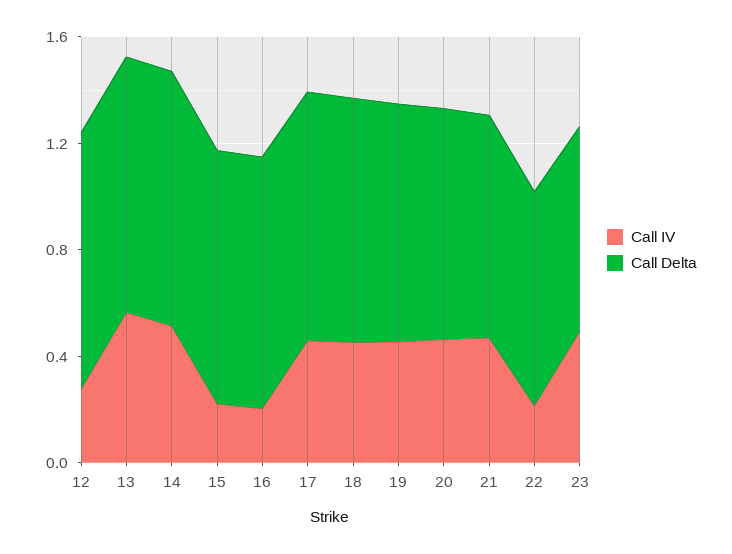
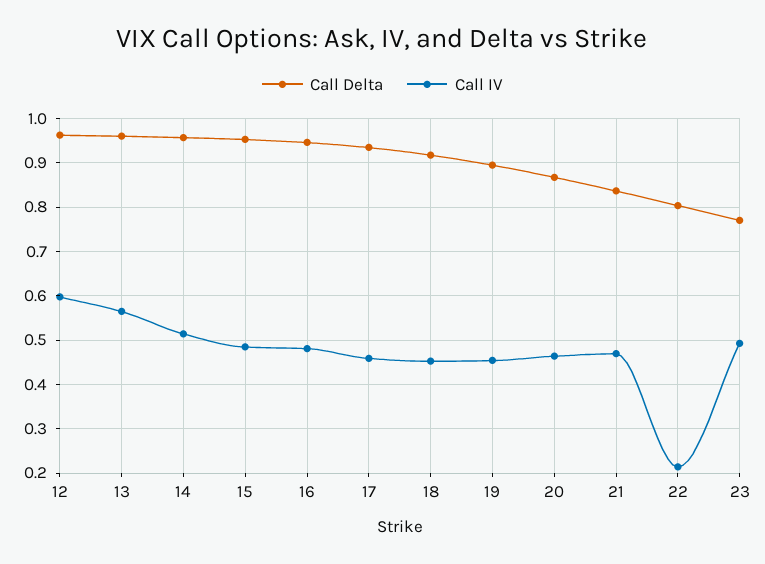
Call IV, 12: 0.3 -> 0.6
Call IV, 15: 0.2 -> 0.48
Call IV, 16: 0.2 -> 0.48

